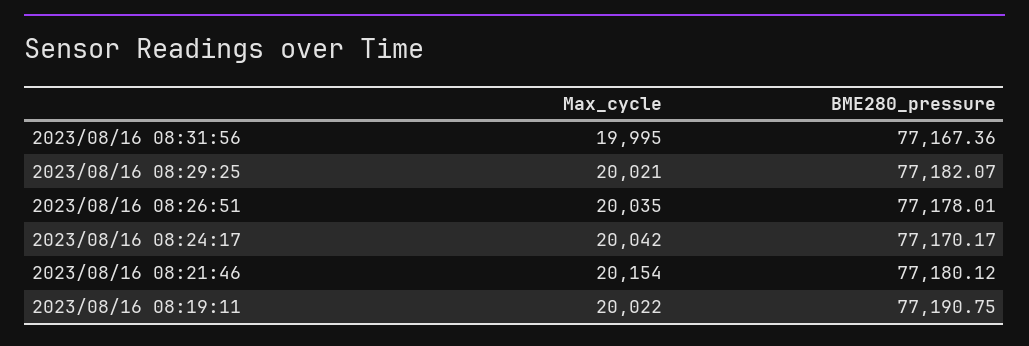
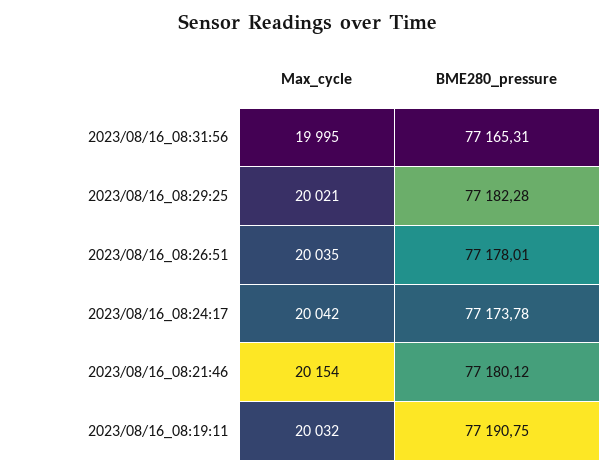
BME280_pressure, 2023/08/16 08:31:56: 77167.36 -> 77165.31
BME280_pressure, 2023/08/16 08:29:25: 77182.07 -> 77182.28
BME280_pressure, 2023/08/16 08:24:17: 77170.17 -> 77173.78
Max_cycle, 2023/08/16 08:19:11: 20022 -> 20032

